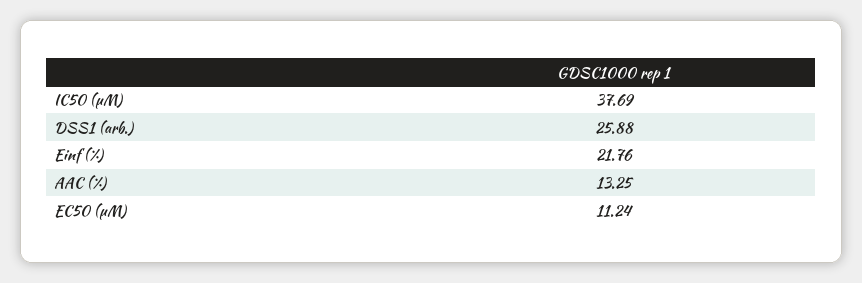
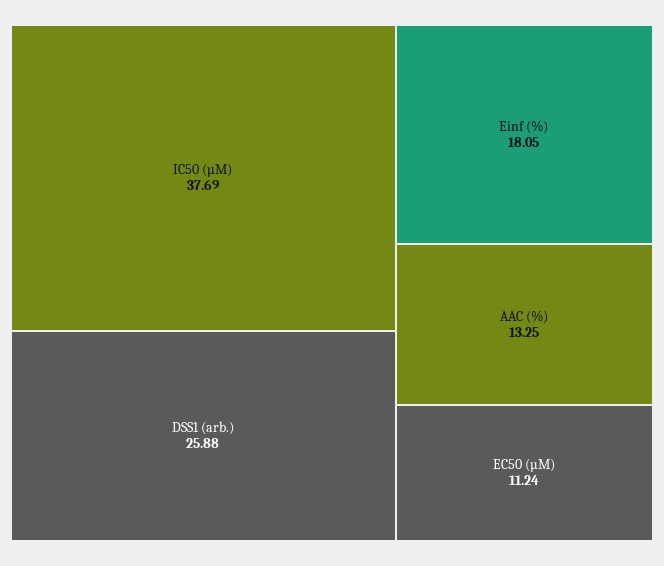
Einf (%): 21.76 -> 18.05

